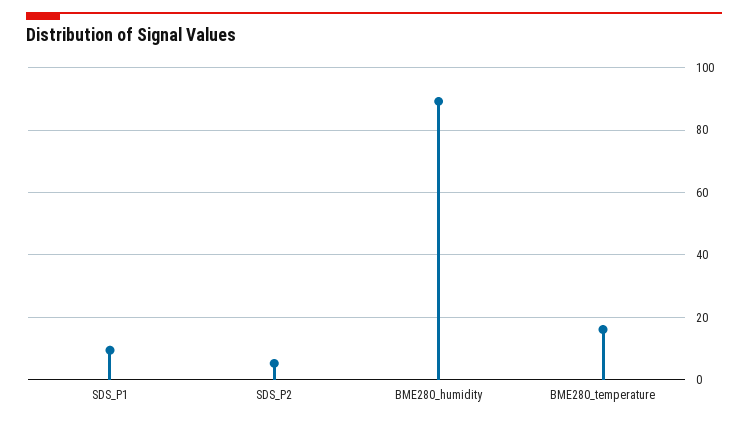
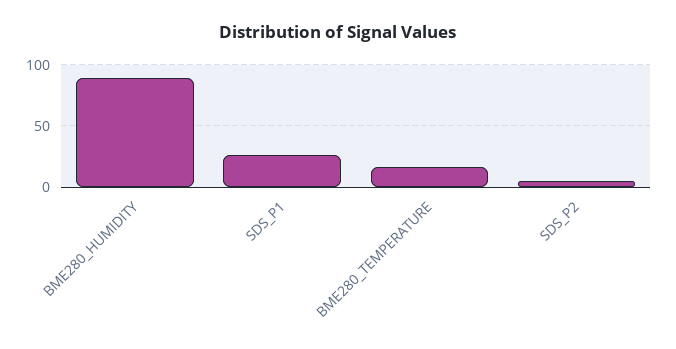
SDS_P1: 10 -> 25

